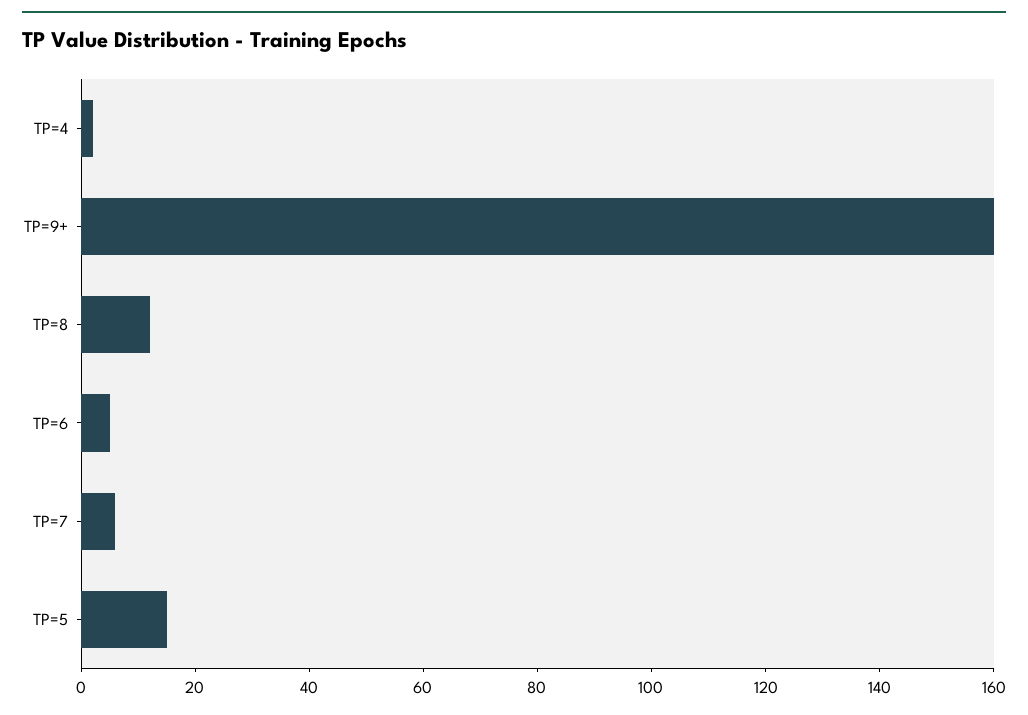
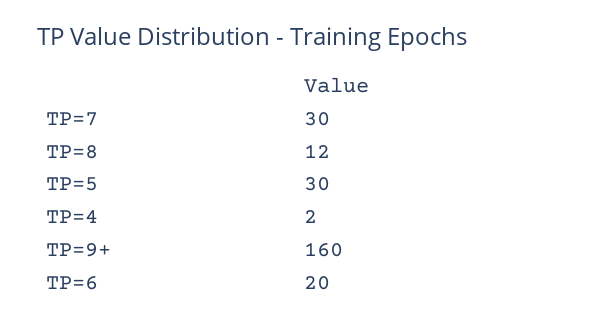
TP=6: 5 -> 20
TP=7: 5 -> 30
TP=5: 15 -> 30

